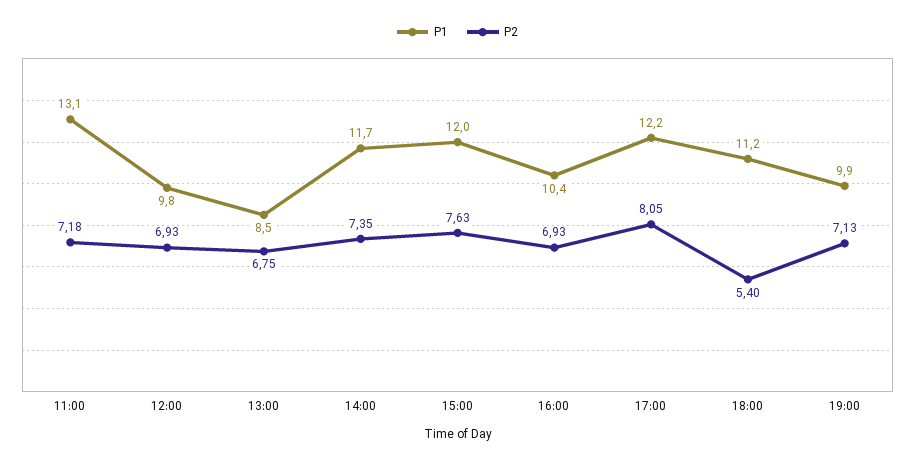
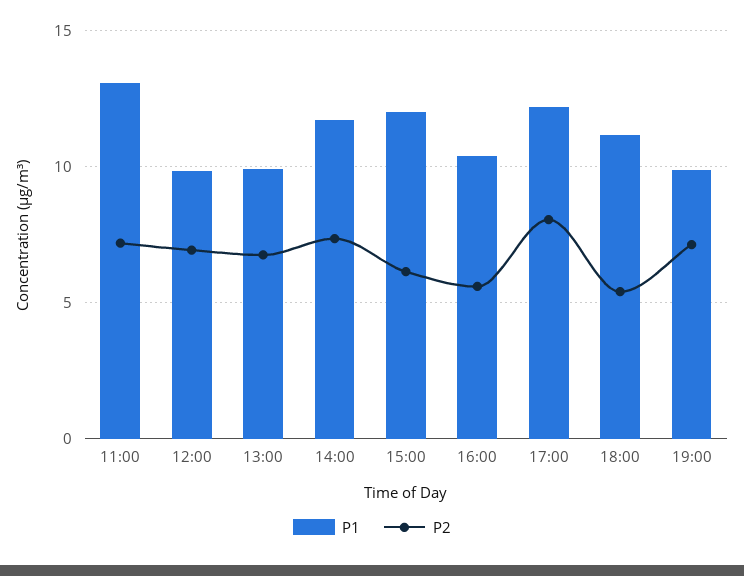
P1, 13:00: 8.5 -> 10
P2, 15:00: 7.63 -> 6
P2, 16:00: 6.93 -> 5.5

